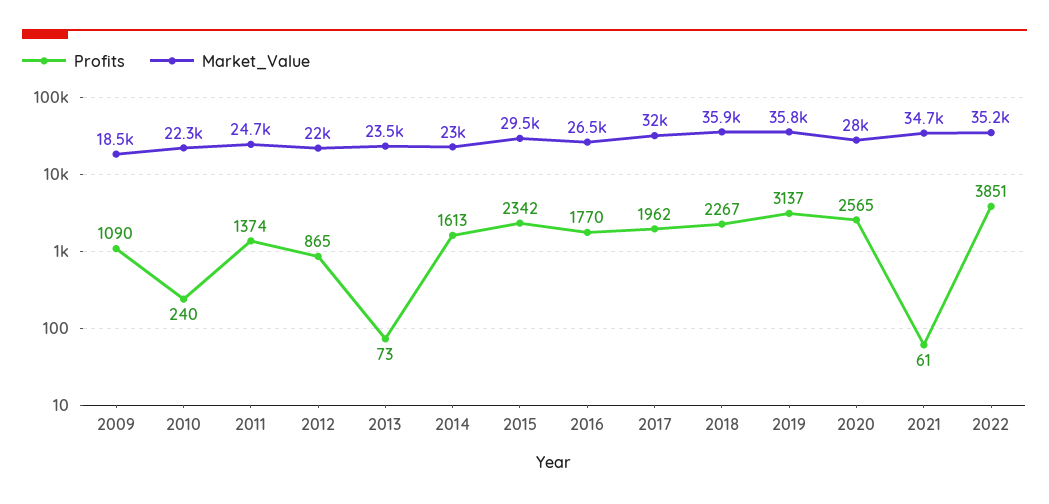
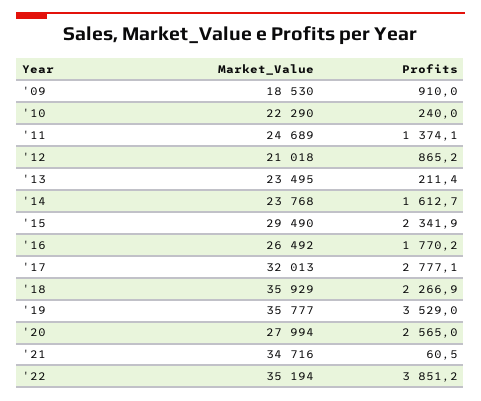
Profits, 2009: 1090 -> 910
Market_Value, 2012: 22000 -> 21018
Profits, 2013: 73 -> 211.4
Market_Value, 2014: 23000 -> 23768
Profits, 2017: 1962 -> 2777.1
Profits, 2019: 3137 -> 3529

